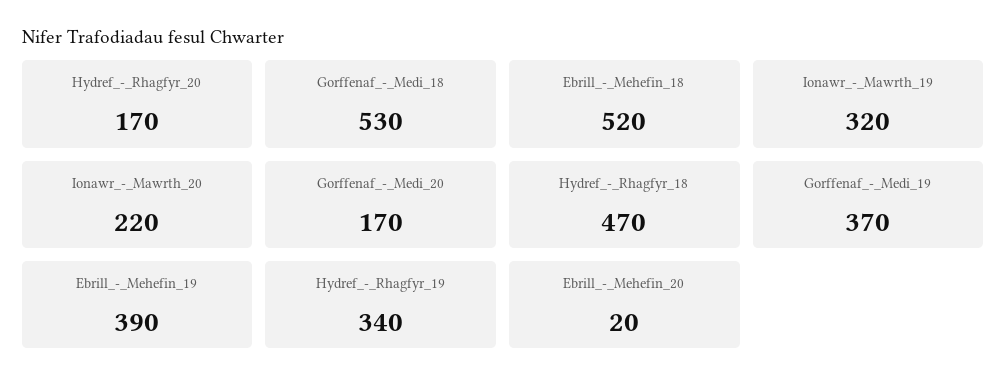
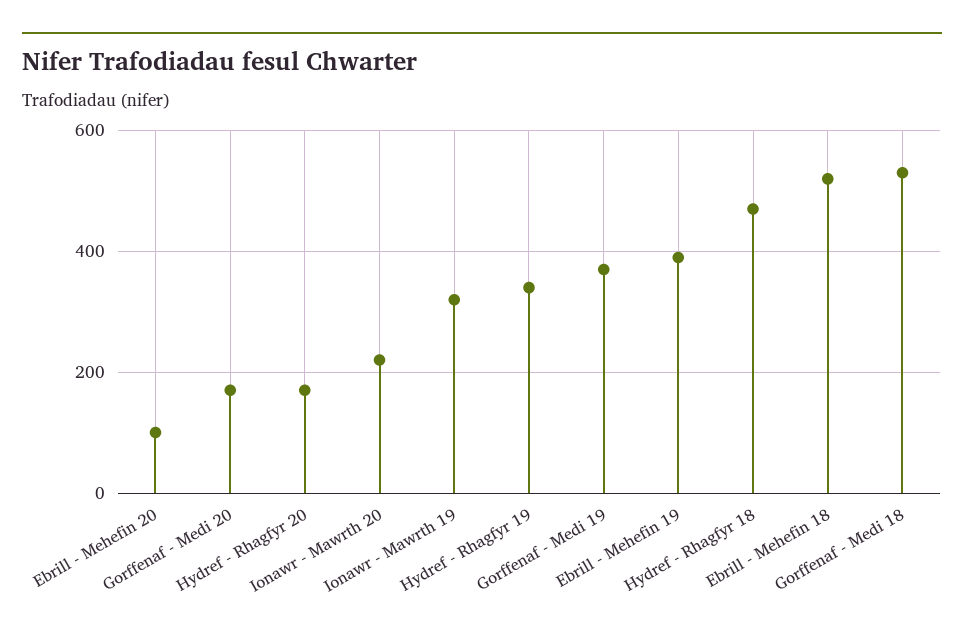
Ebrill_-_Mehefin_20: 20 -> 100

